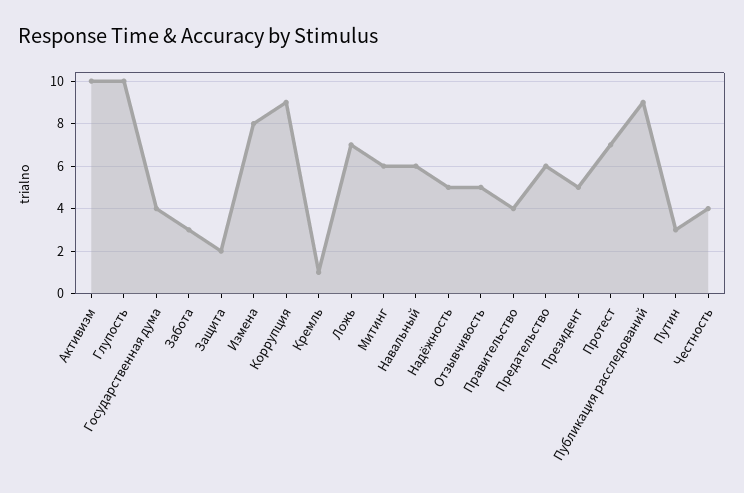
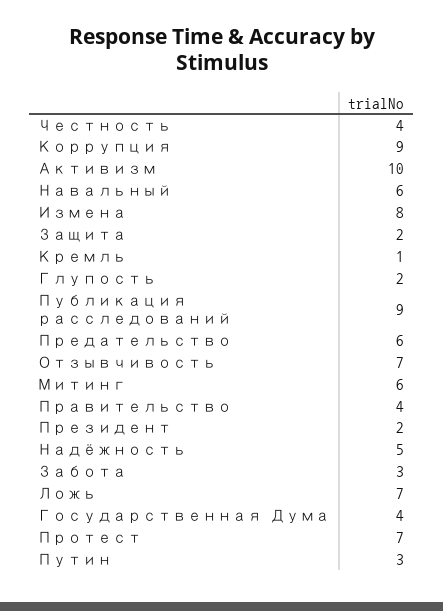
Глупость: 10 -> 2
Отзывчивость: 5 -> 7
Президент: 5 -> 2

